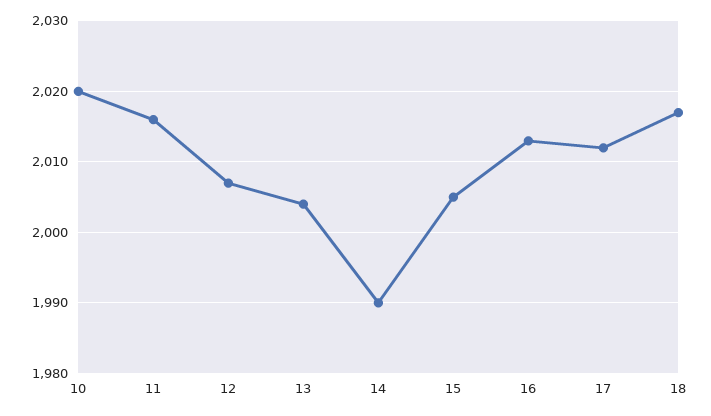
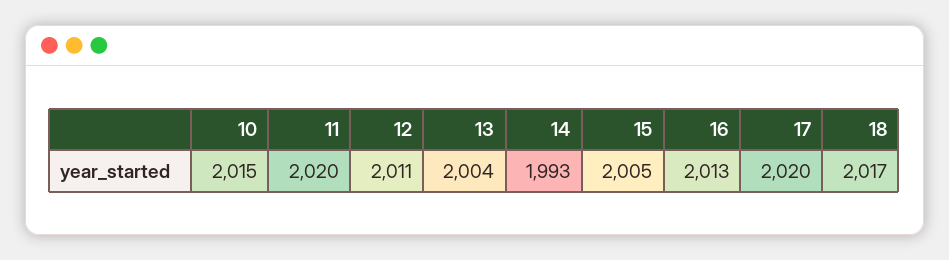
10: 2020 -> 2015
11: 2016 -> 2020
12: 2007 -> 2011
14: 1990 -> 1993
17: 2012 -> 2020

